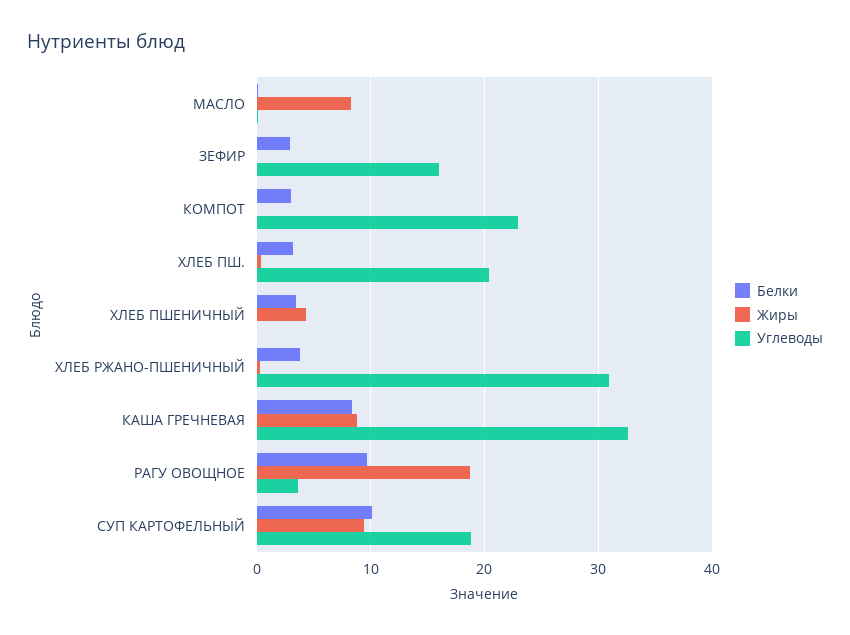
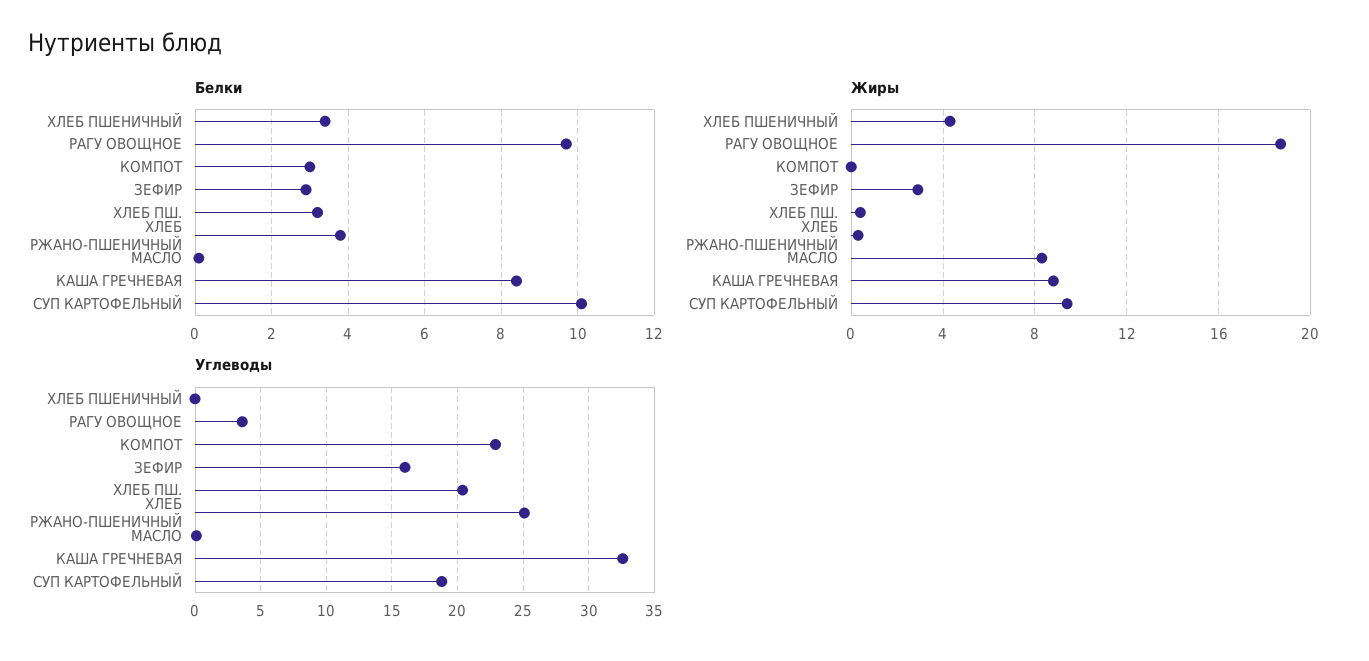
Жиры, ЗЕФИР: 0 -> 3
Углеводы, ХЛЕБ РЖАНО-ПШЕНИЧНЫЙ: 31 -> 25

